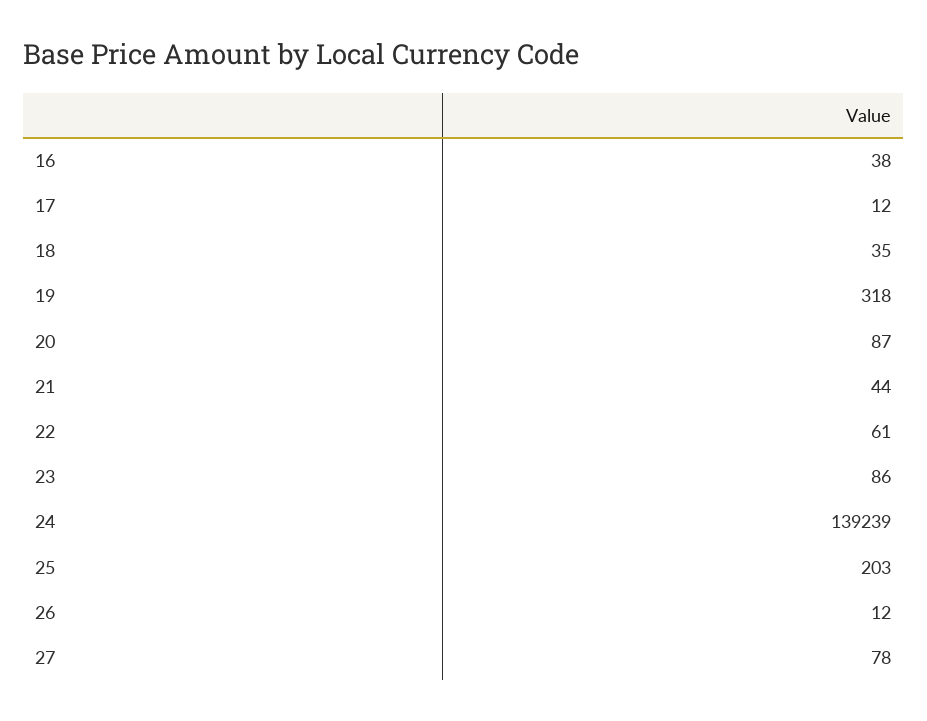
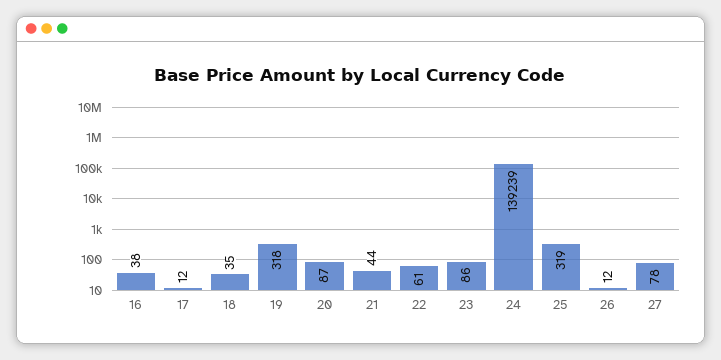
25: 203 -> 319

